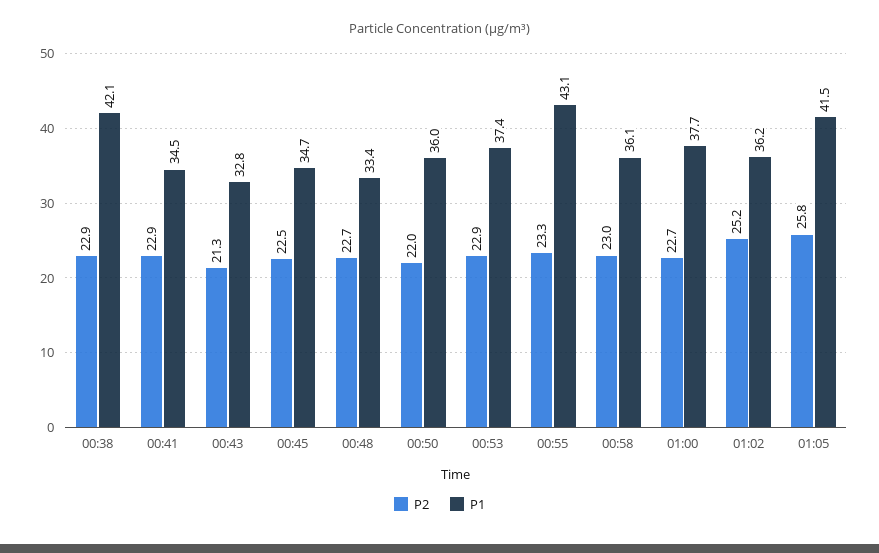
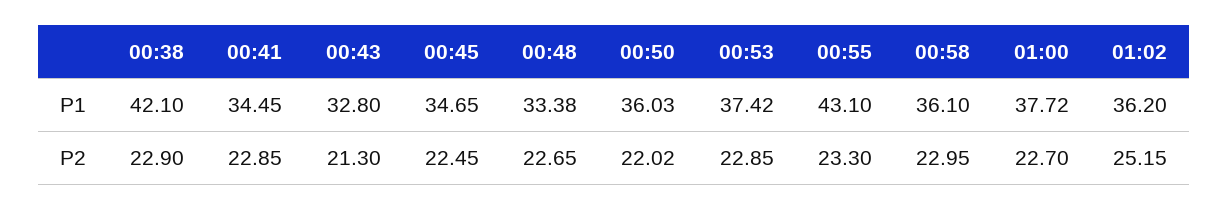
P2, 01:05: 25.8 -> none
P1, 01:05: 41.5 -> none

